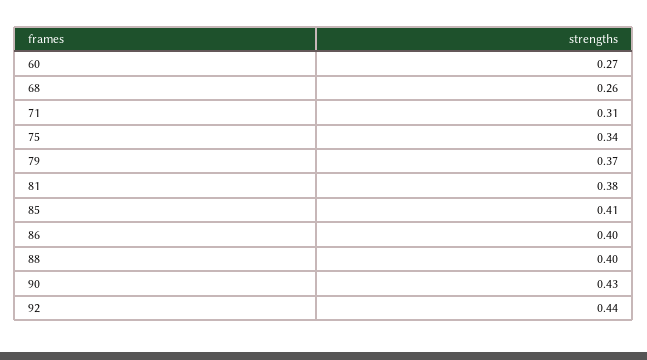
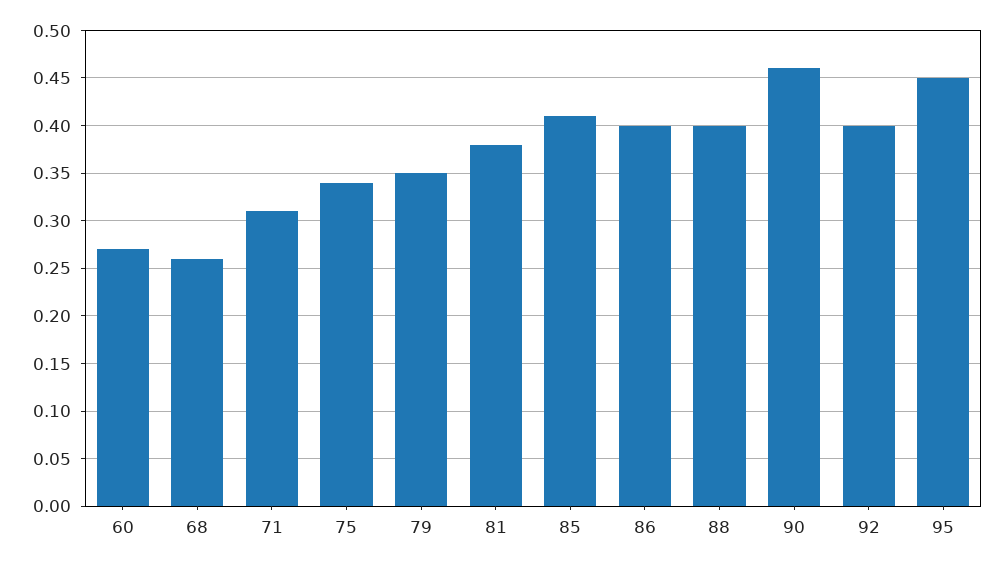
79: 0.37 -> 0.35
90: 0.43 -> 0.46
92: 0.44 -> 0.4
95: none -> 0.45

